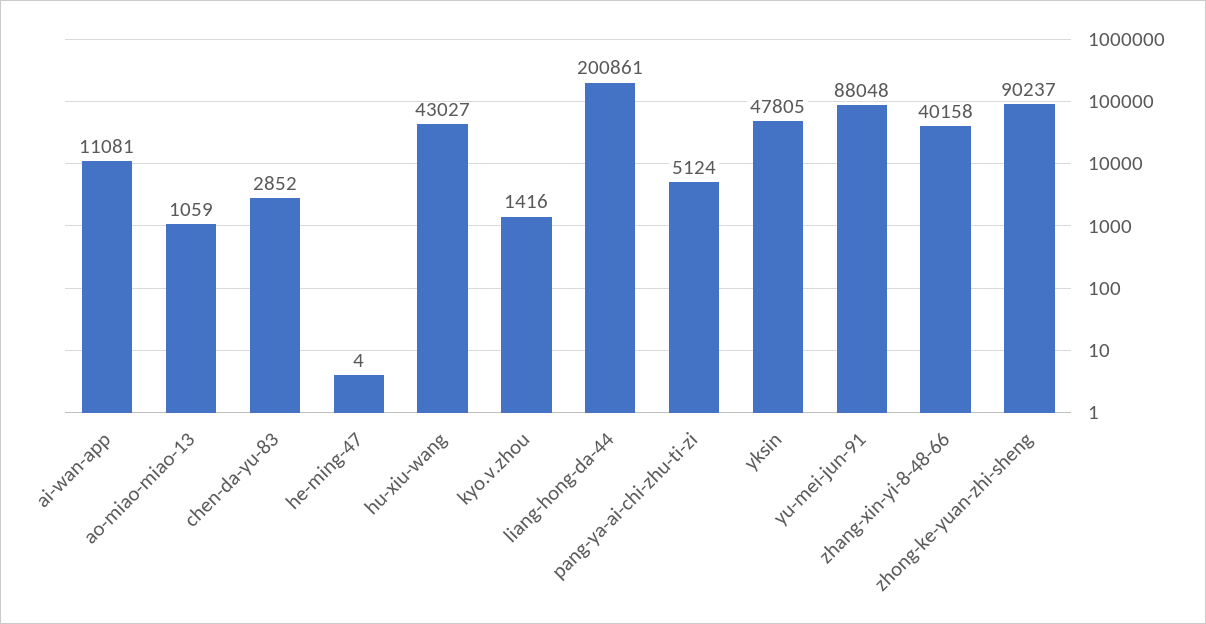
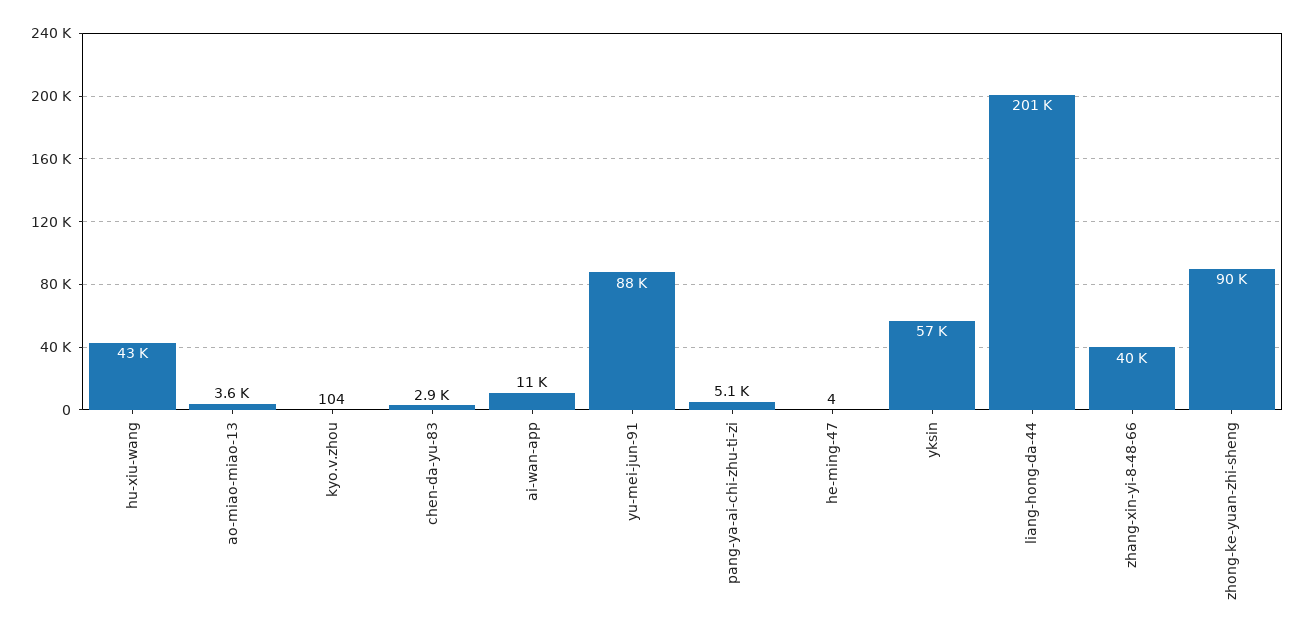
ao-miao-miao-13: 1059 -> 3600
kyo.v.zhou: 1416 -> 104
yksin: 47805 -> 57000

